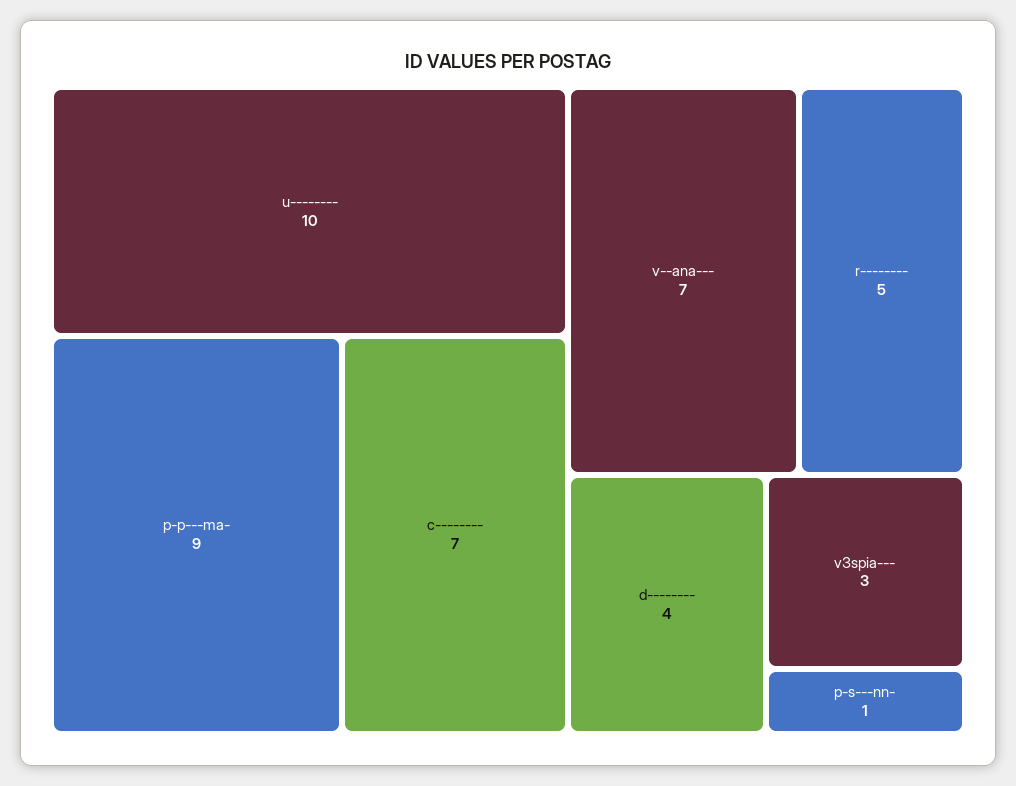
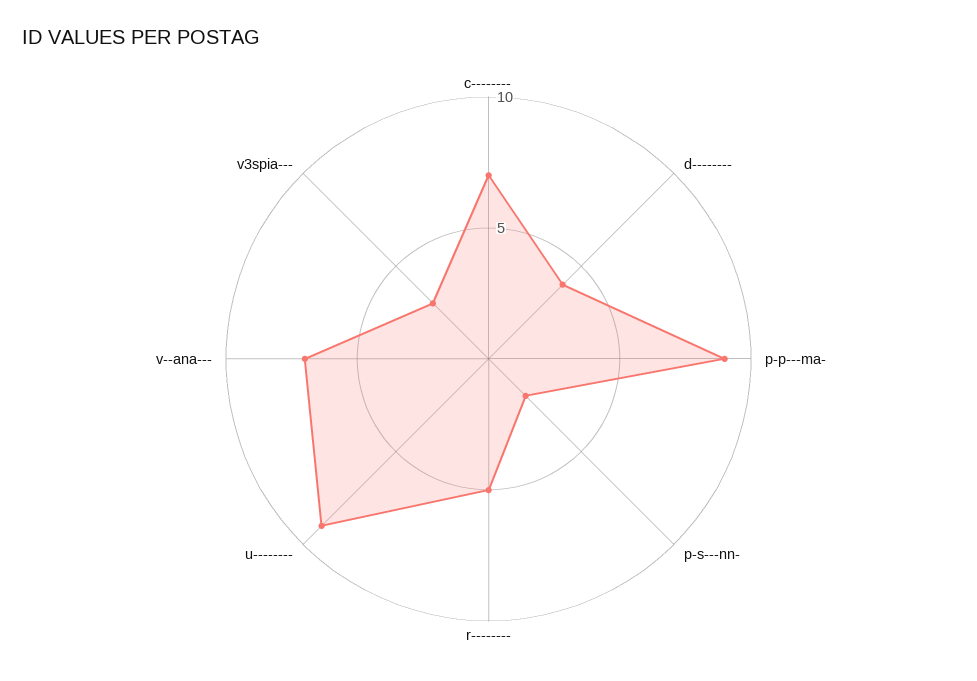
u--------: 10 -> 9
p-s---nn-: 1 -> 2

